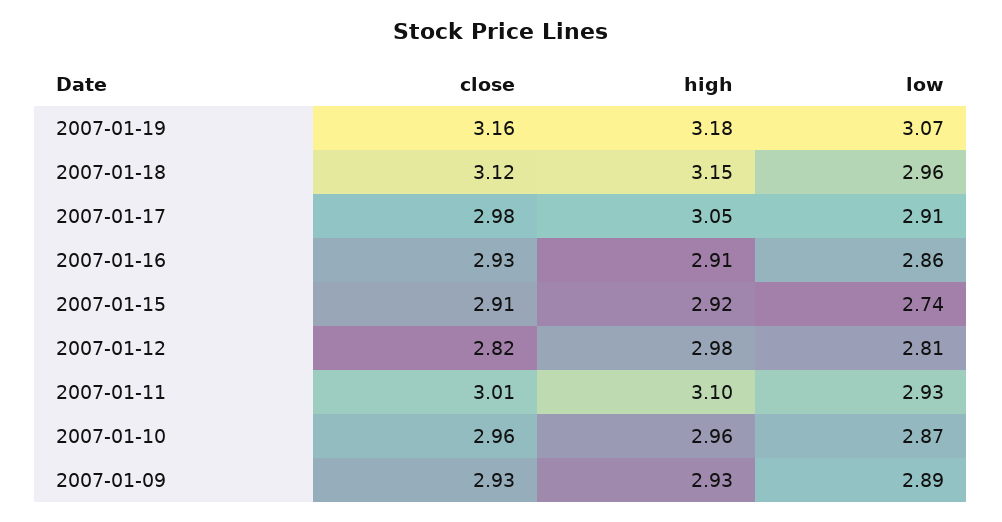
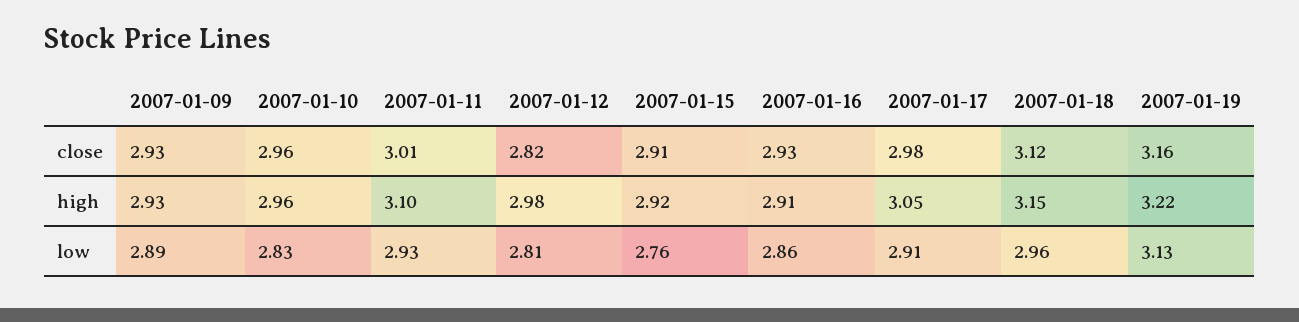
high, 2007-01-19: 3.18 -> 3.22
low, 2007-01-19: 3.07 -> 3.13
low, 2007-01-15: 2.74 -> 2.76
low, 2007-01-10: 2.87 -> 2.83

